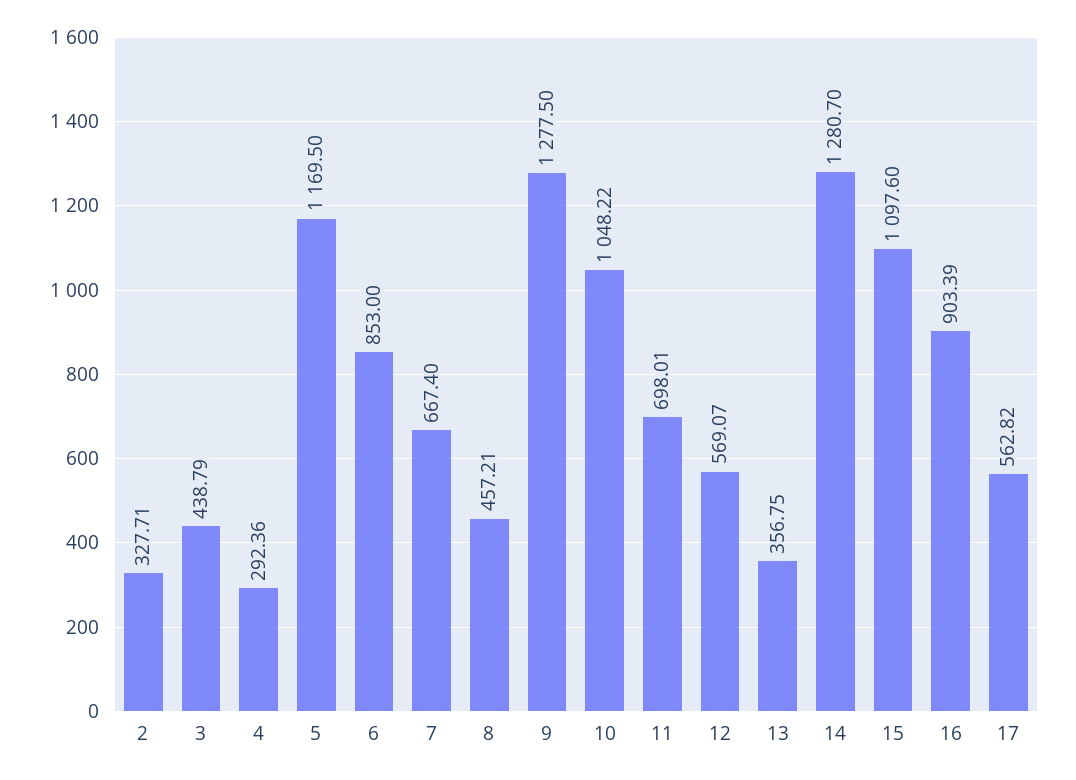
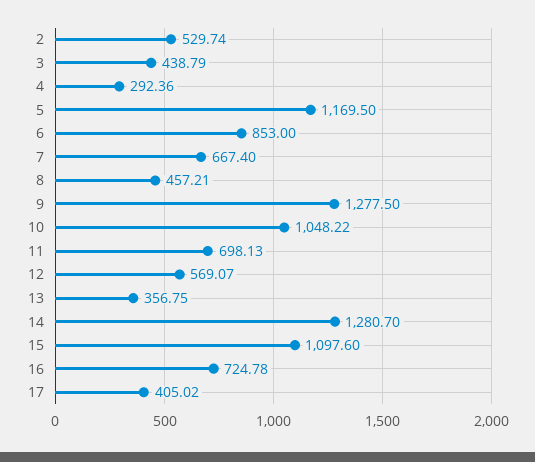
2: 327.71 -> 529.74
11: 698.01 -> 698.13
16: 903.39 -> 724.78
17: 562.82 -> 405.02

